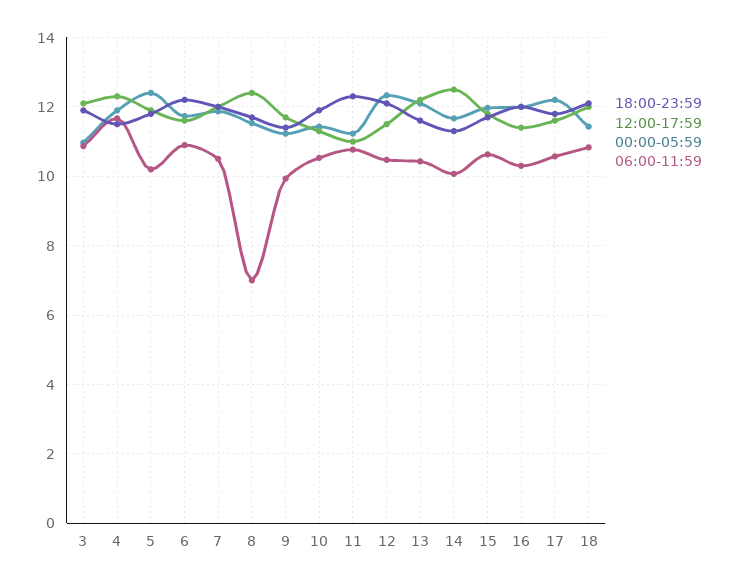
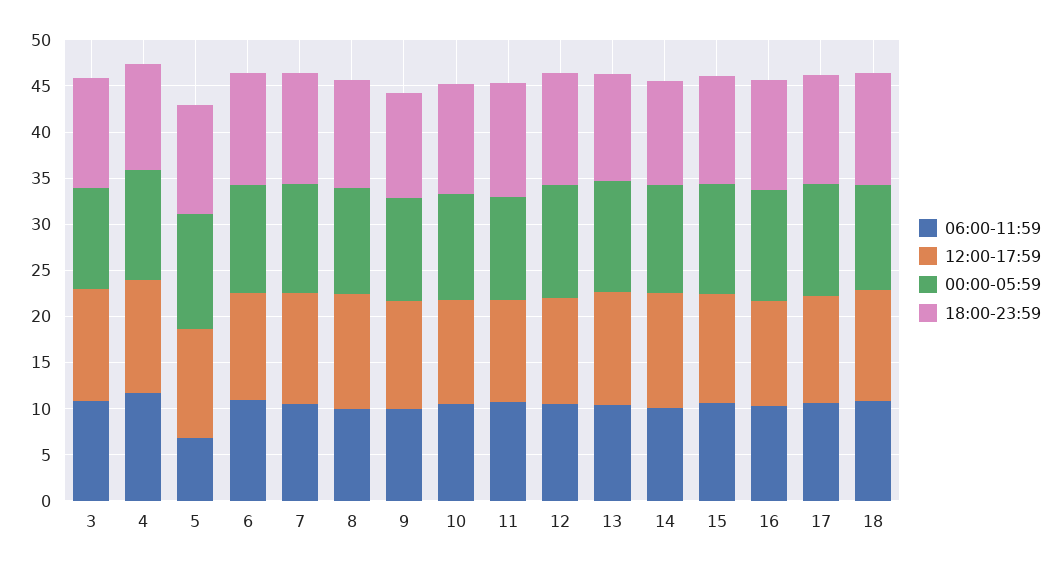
06:00-11:59, 5: 10.2 -> 7
06:00-11:59, 8: 7 -> 10

